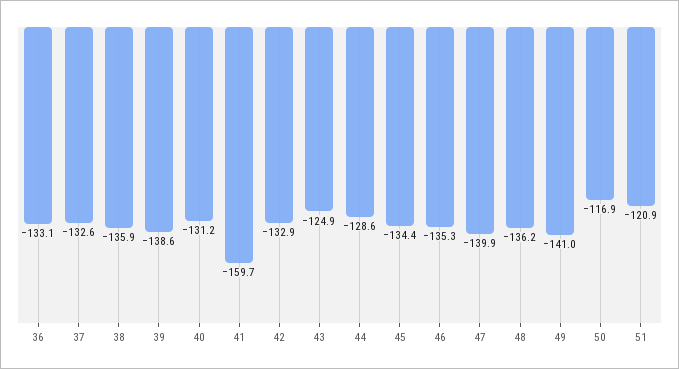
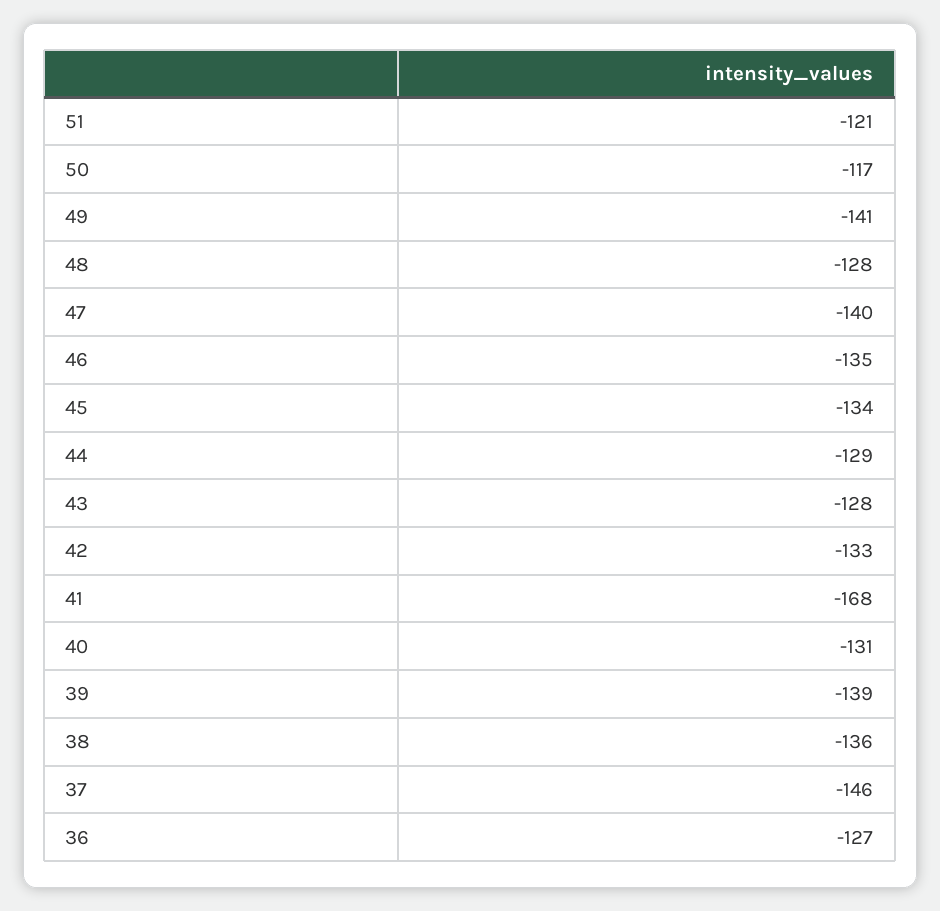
36: -133.1 -> -127
37: -132.6 -> -146
41: -159.7 -> -168
43: -124.9 -> -128
48: -136.2 -> -128

